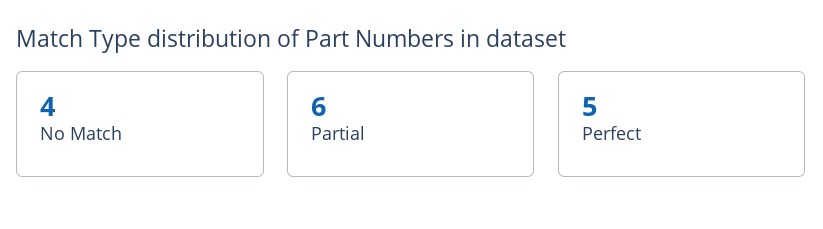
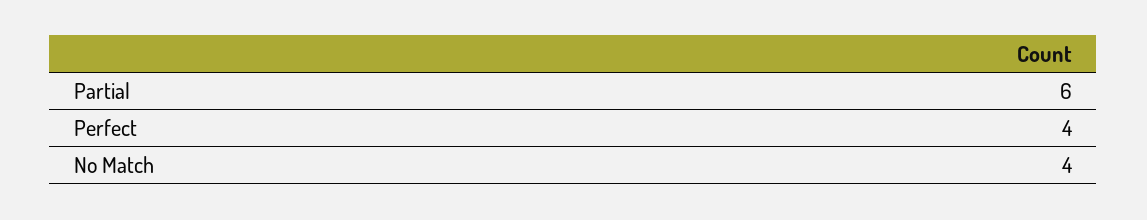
Perfect: 5 -> 4

